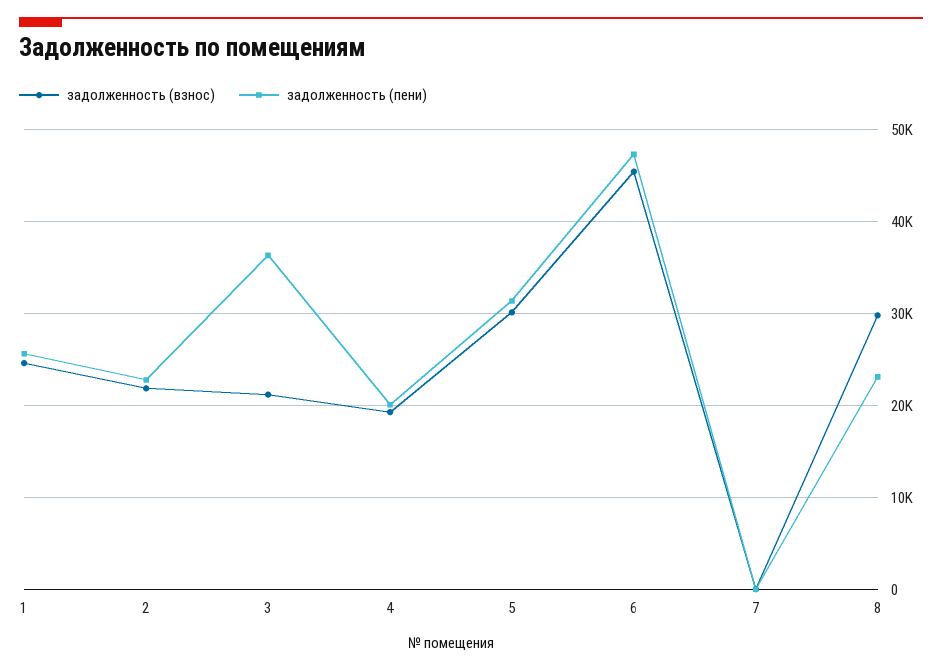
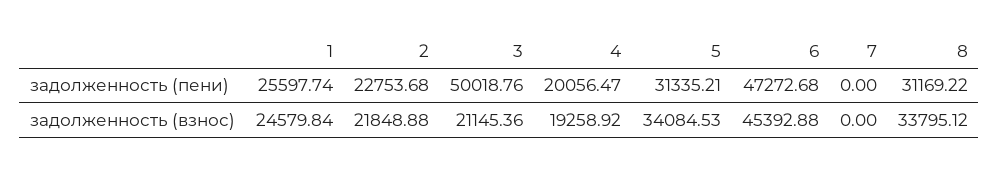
задолженность (пени), 3: 36000 -> 50018.76
задолженность (взнос), 5: 30000 -> 34084.53
задолженность (взнос), 8: 30000 -> 33795.12
задолженность (пени), 8: 23000 -> 31169.22

